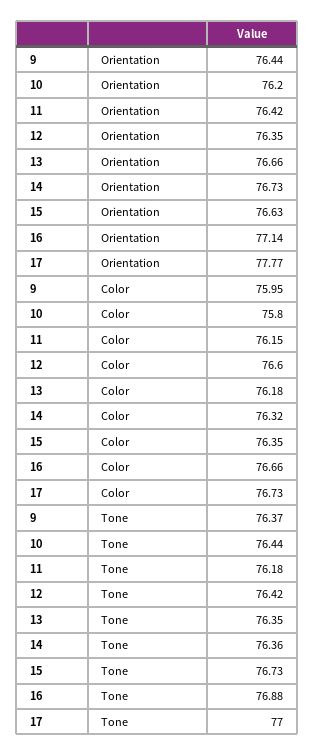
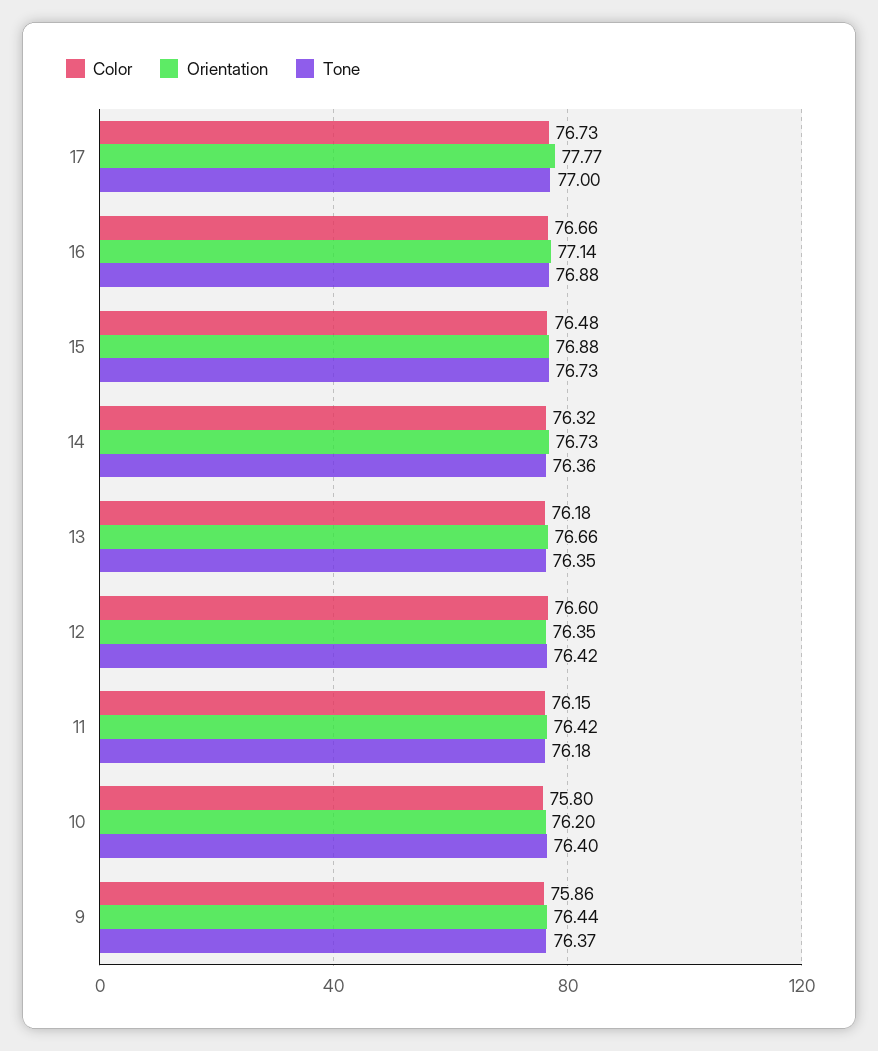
Orientation, 15: 76.63 -> 76.88
Color, 9: 75.95 -> 75.86
Color, 15: 76.35 -> 76.48
Tone, 10: 76.44 -> 76.4

